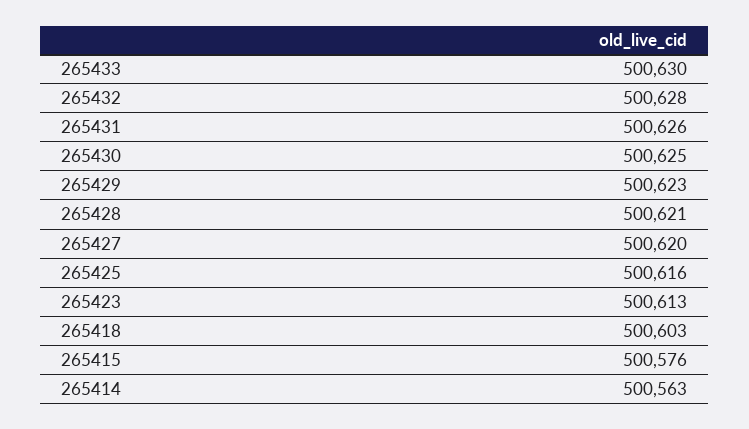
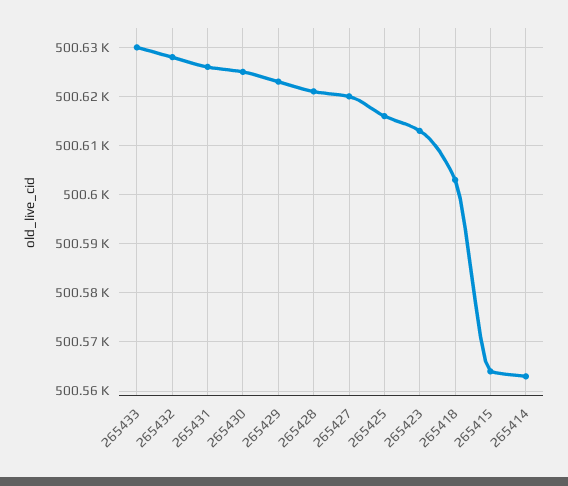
265415: 500576 -> 500565

